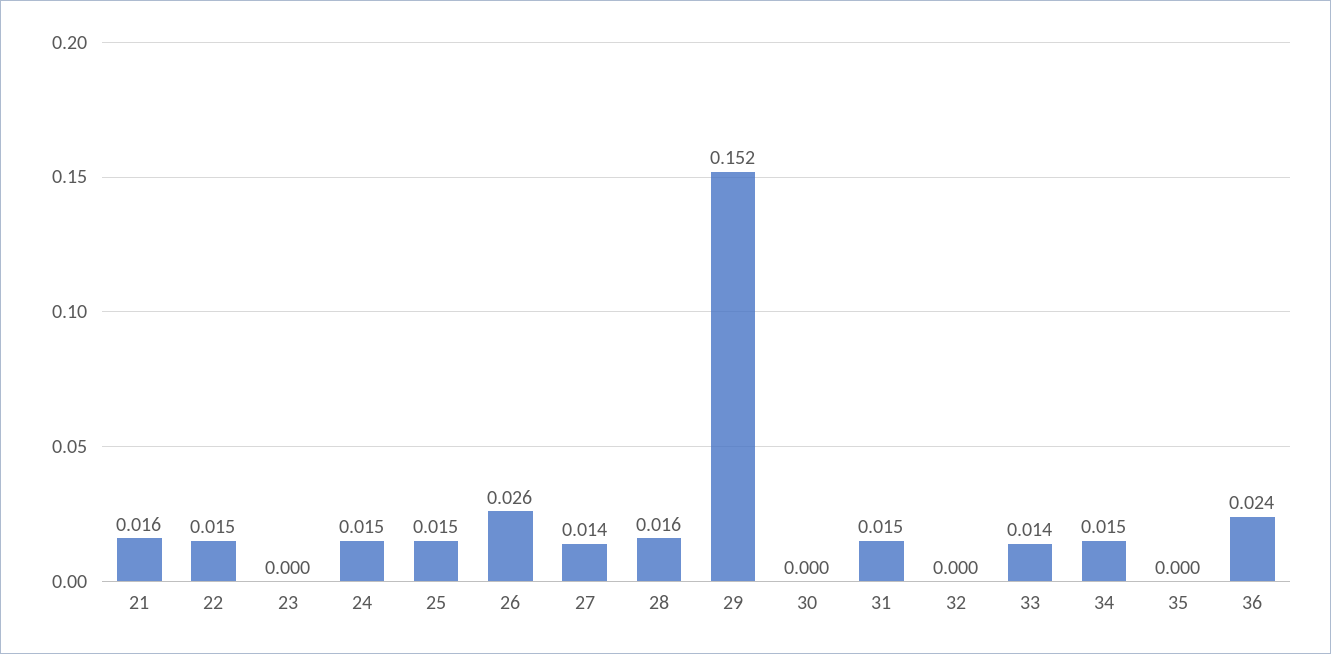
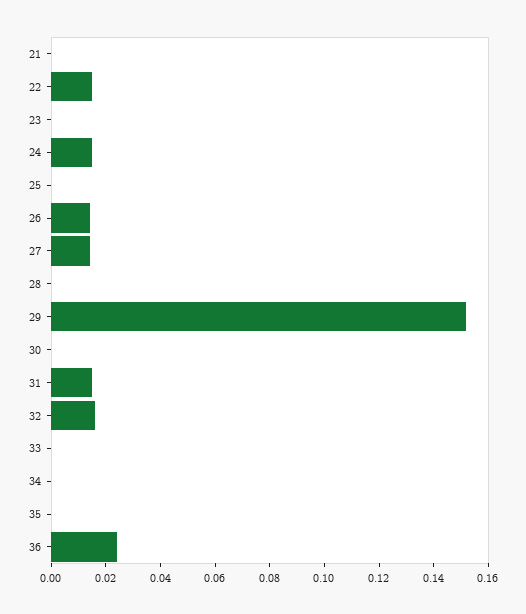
21: 0.016 -> 0
25: 0.015 -> 0
26: 0.026 -> 0.015
28: 0.016 -> 0
32: 0 -> 0.015
33: 0.014 -> 0
34: 0.015 -> 0

